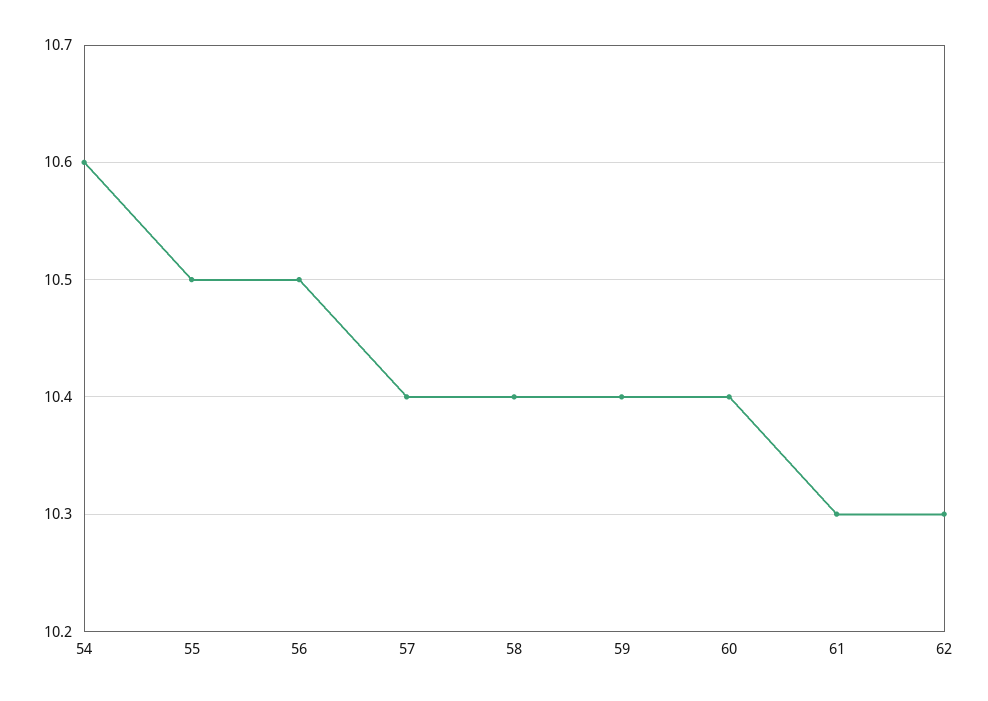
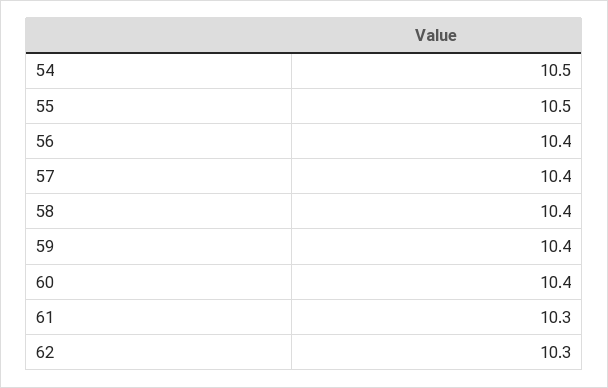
54: 10.6 -> 10.5
56: 10.5 -> 10.4

